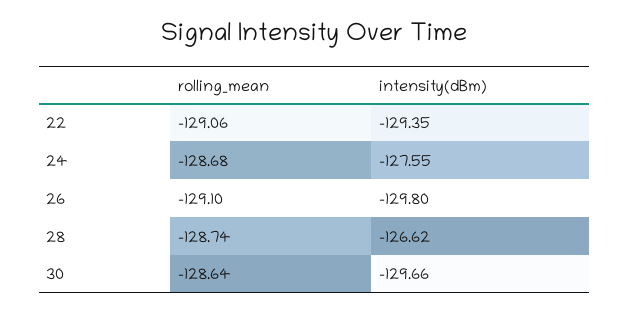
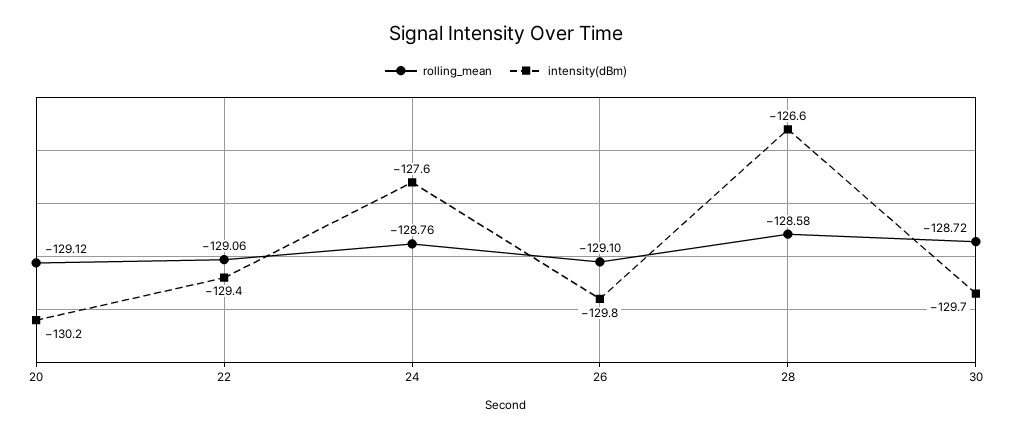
rolling_mean, 24: -128.68 -> -128.76
rolling_mean, 28: -128.74 -> -128.58
rolling_mean, 30: -128.64 -> -128.72
rolling_mean, 20: none -> -129.12
intensity(dBm), 20: none -> -130.2

